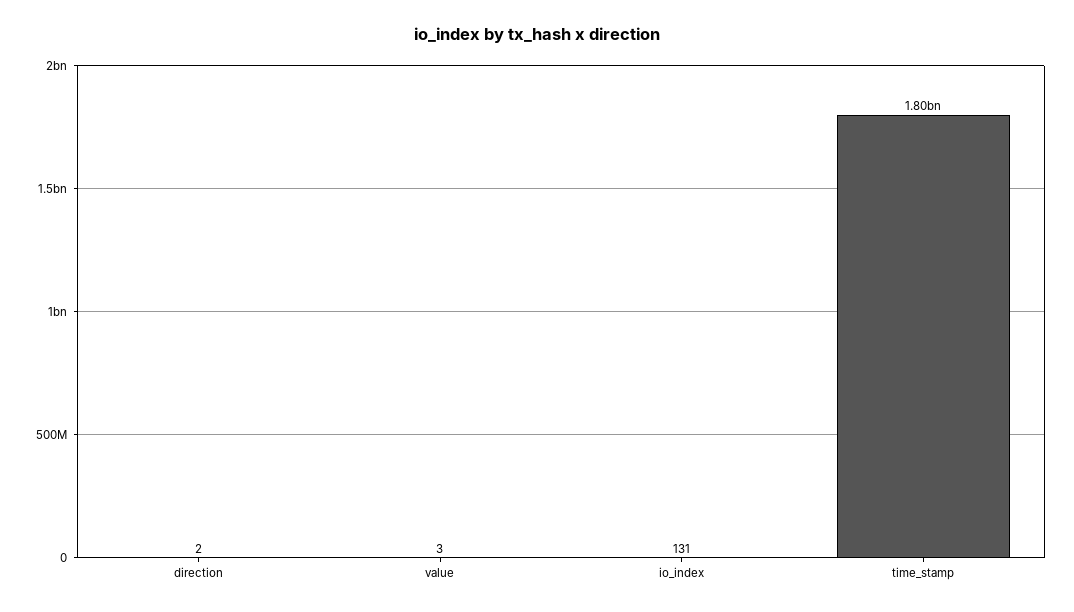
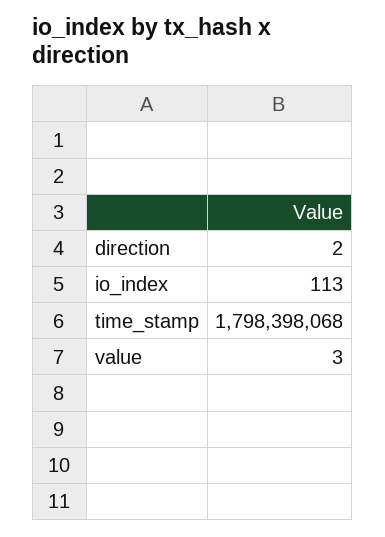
io_index: 131 -> 113

